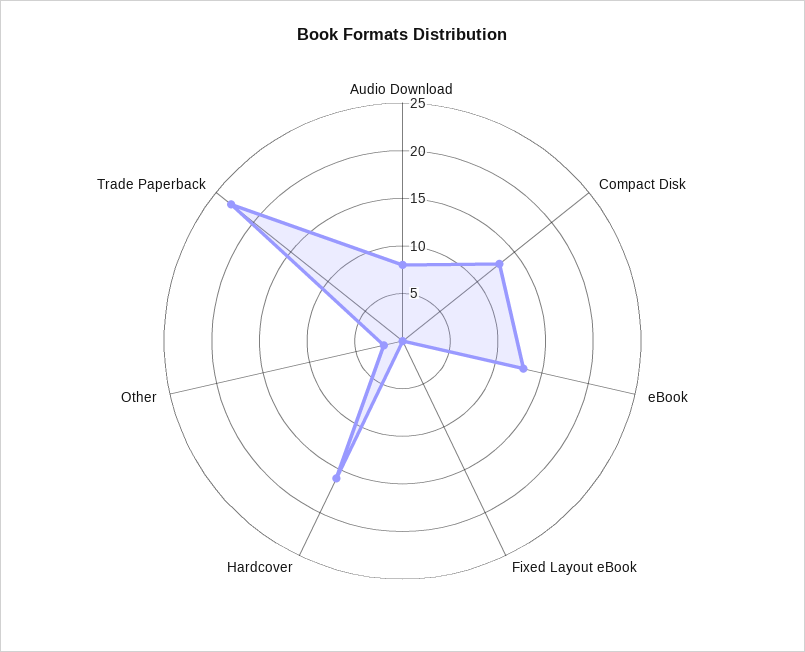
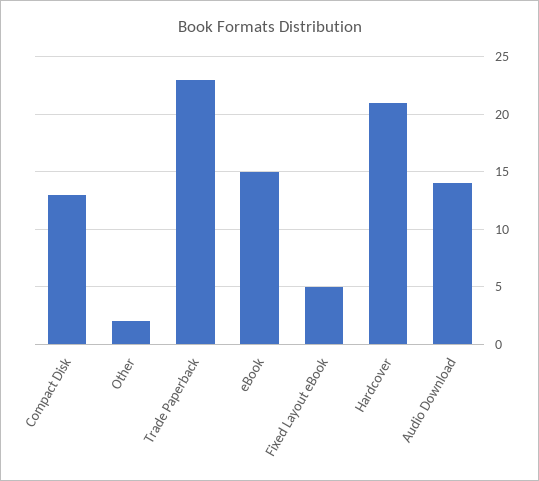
Audio Download: 8 -> 14
eBook: 13 -> 15
Fixed Layout eBook: 0 -> 5
Hardcover: 16 -> 21

